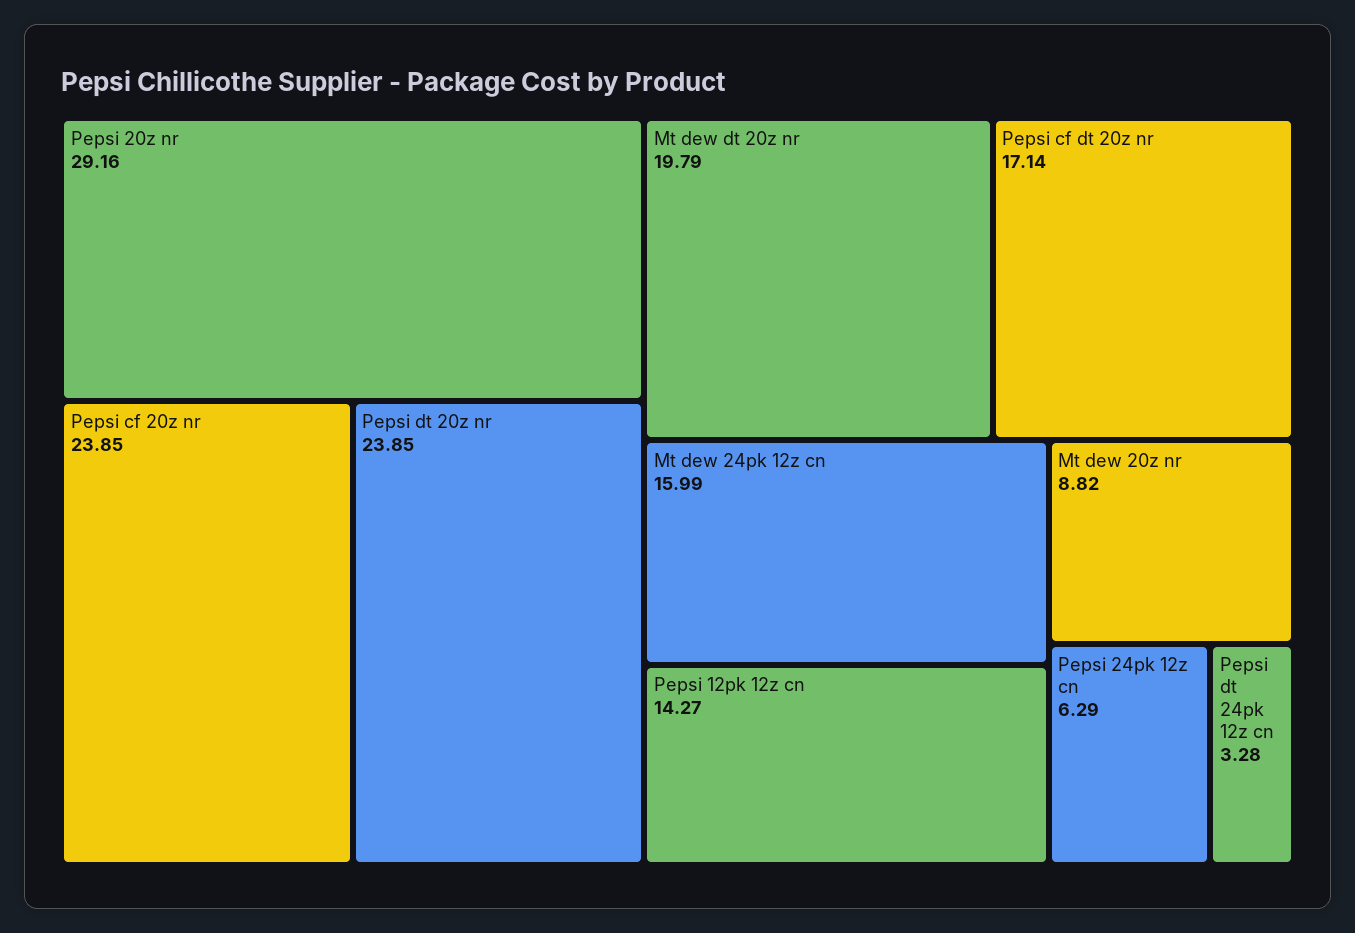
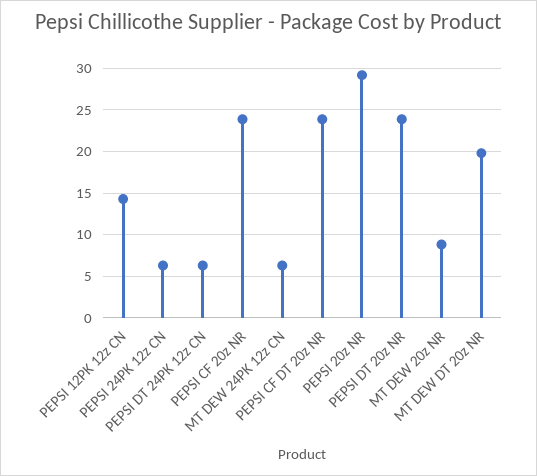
Pepsi cf dt 20z nr: 17.14 -> 24
Mt dew 24pk 12z cn: 15.99 -> 6
Pepsi dt 24pk 12z cn: 3.28 -> 6

